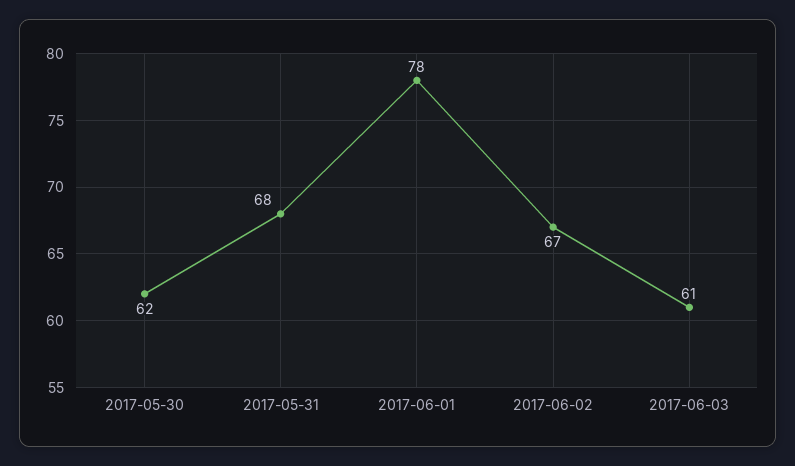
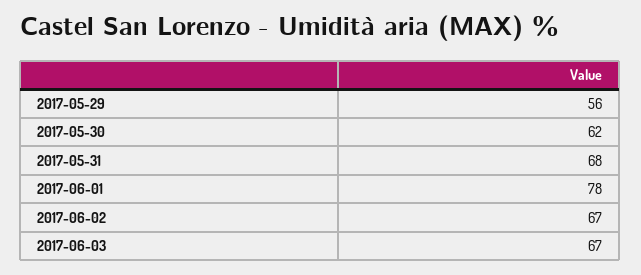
2017-06-03: 61 -> 67
2017-05-29: none -> 56

